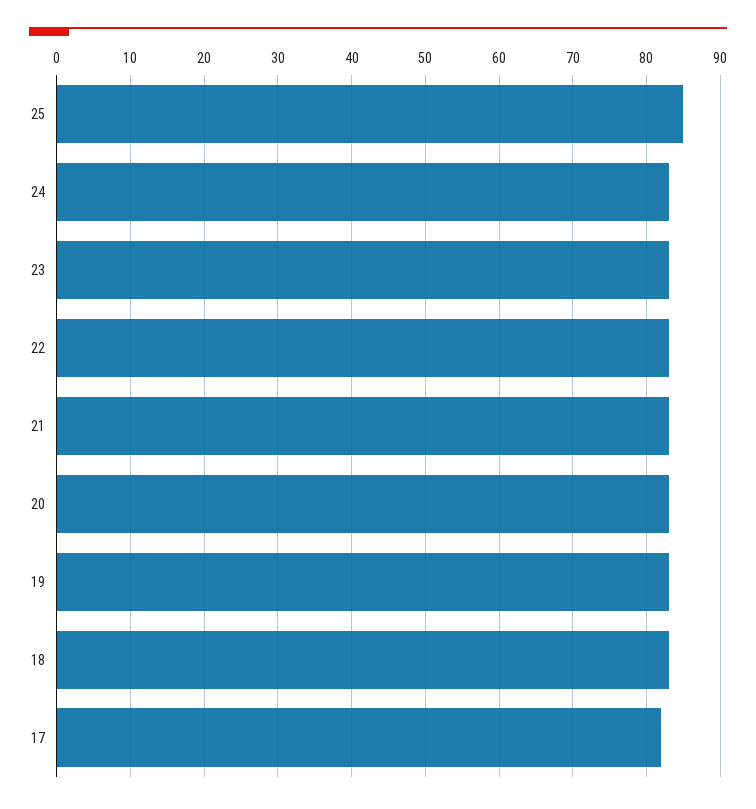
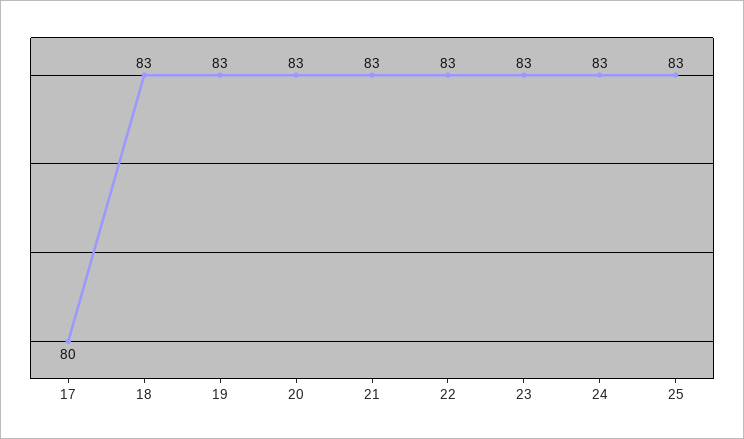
25: 85 -> 83
17: 82 -> 80

